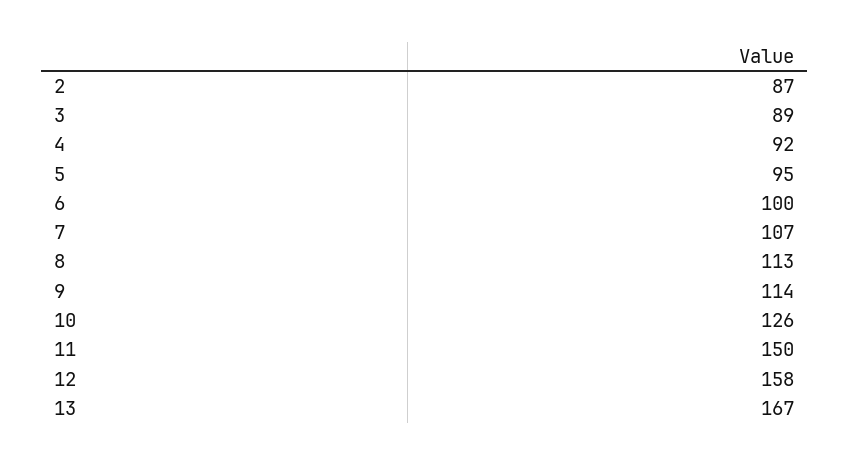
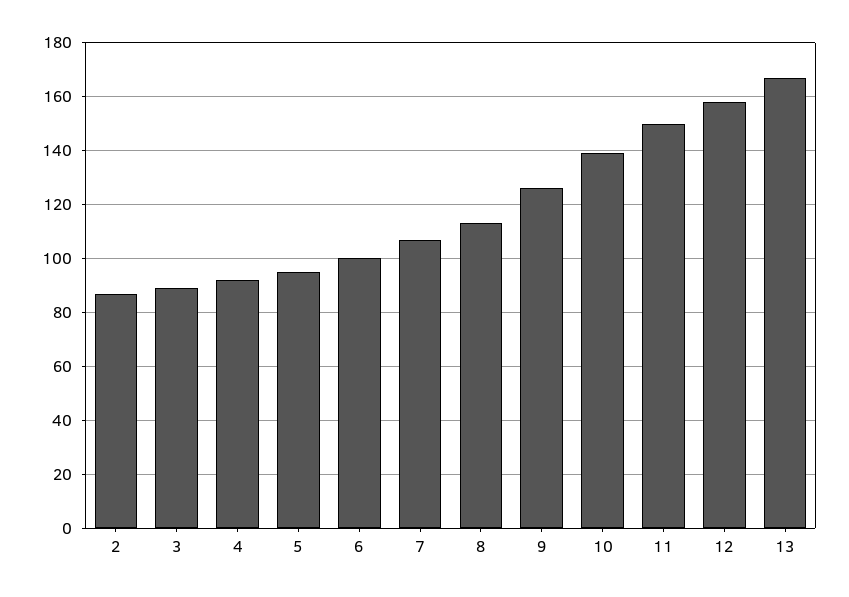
9: 114 -> 125
10: 126 -> 140

